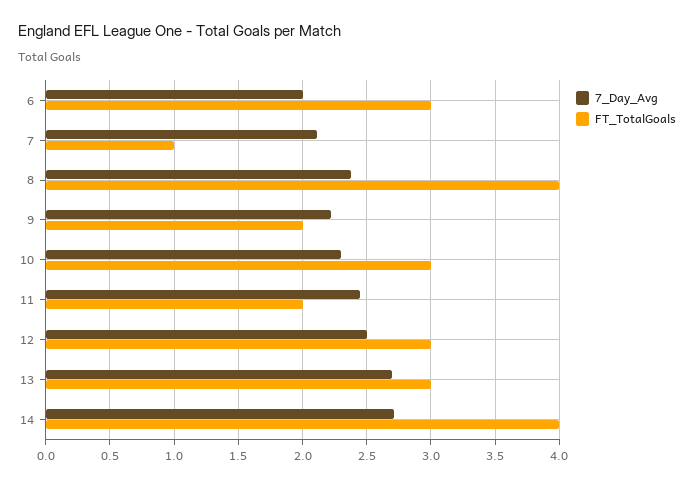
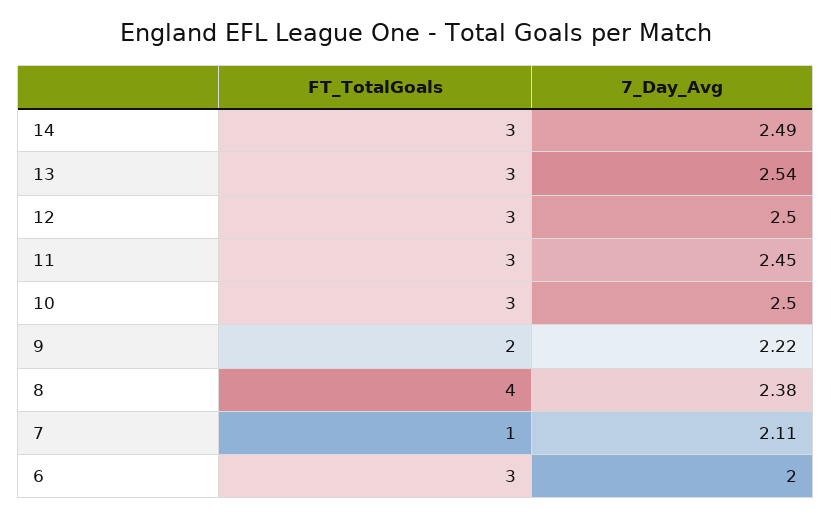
7_Day_Avg, 10: 2.3 -> 2.5
FT_TotalGoals, 11: 2 -> 3
7_Day_Avg, 13: 2.7 -> 2.54
7_Day_Avg, 14: 2.7 -> 2.49
FT_TotalGoals, 14: 4 -> 3

